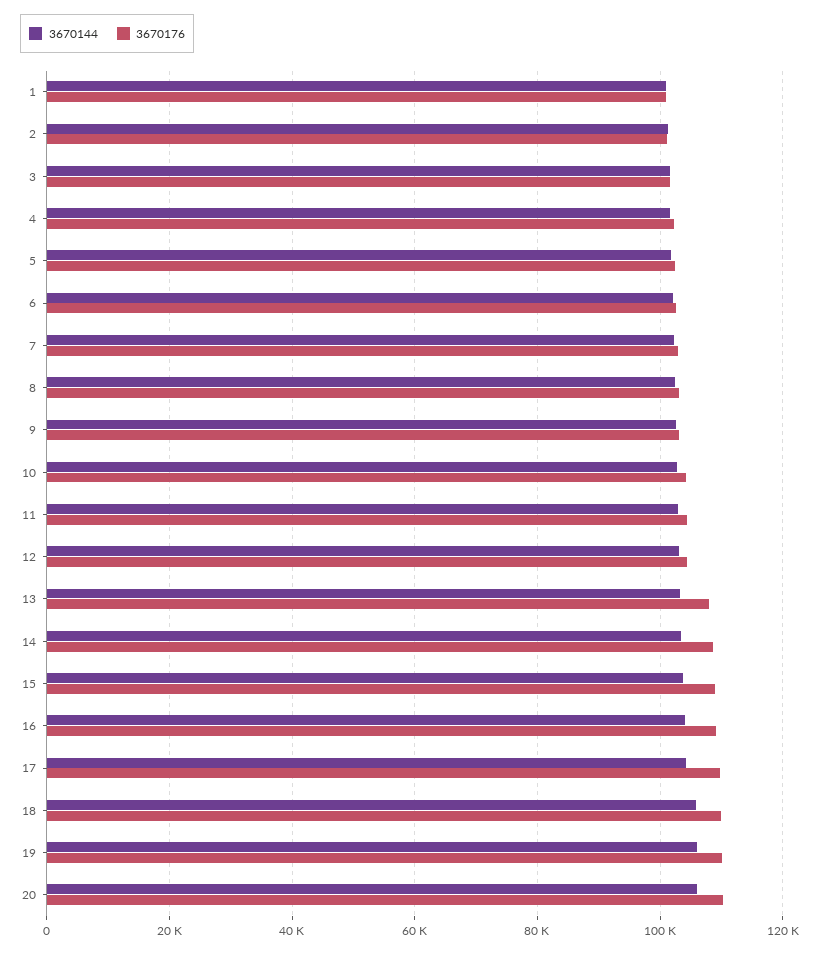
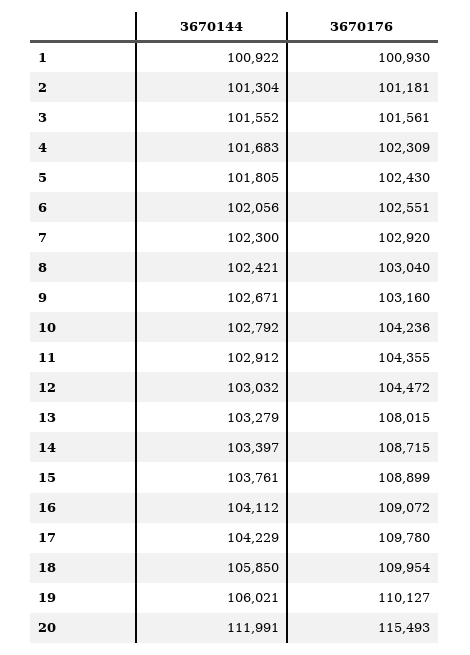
3670144, 20: 106000 -> 111991
3670176, 20: 110000 -> 115493

